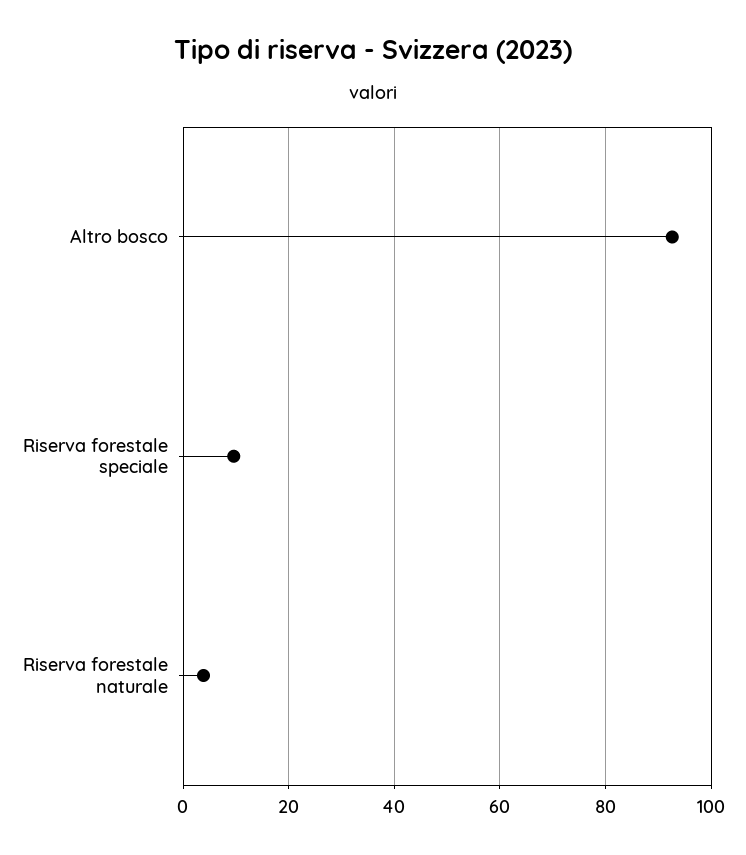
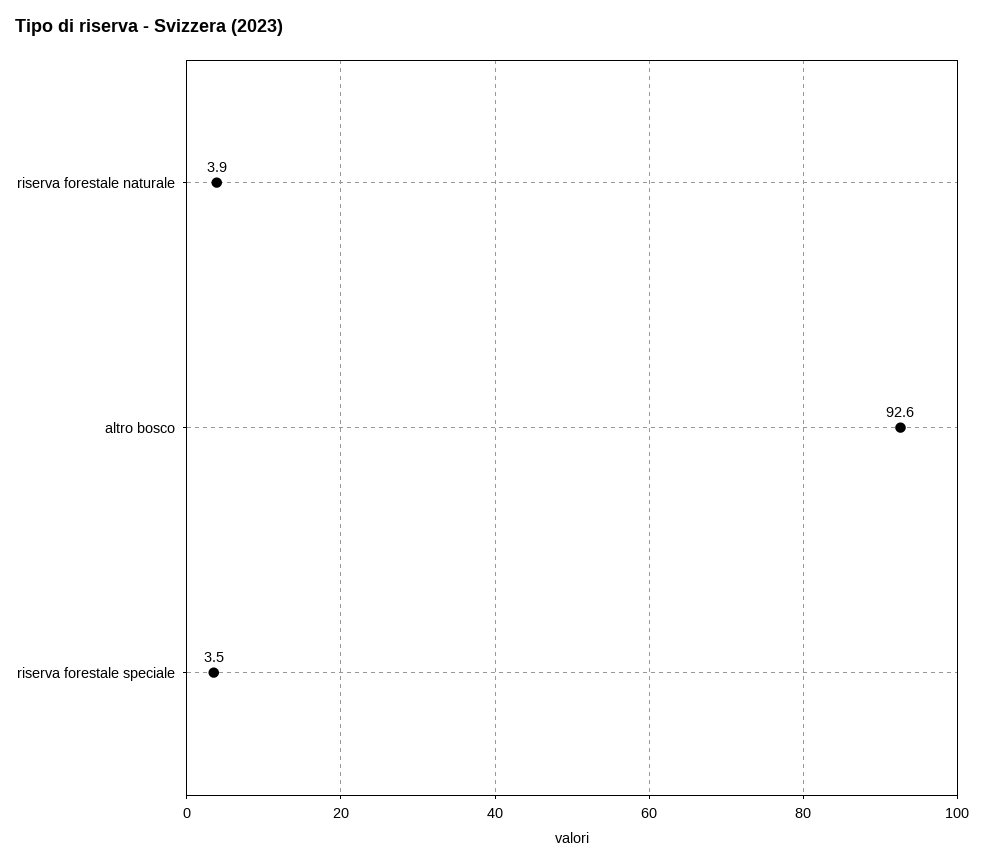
Riserva forestale speciale: 10 -> 3.5

